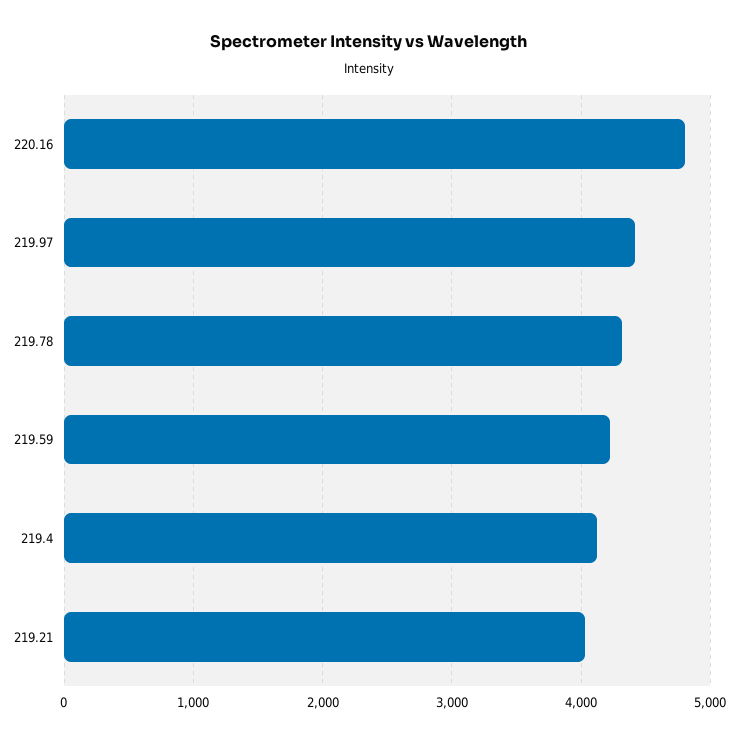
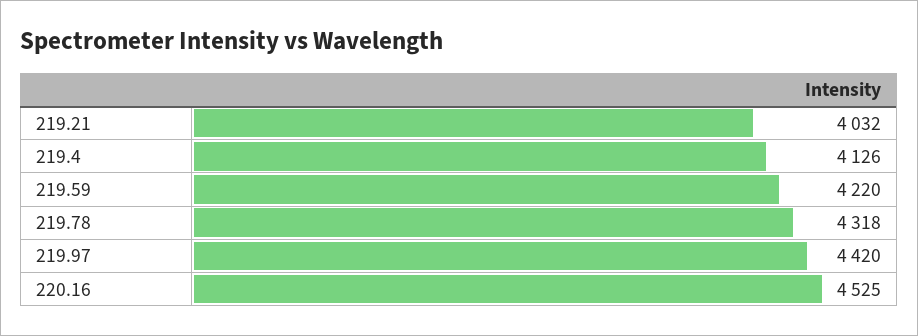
220.16: 4800 -> 4525

